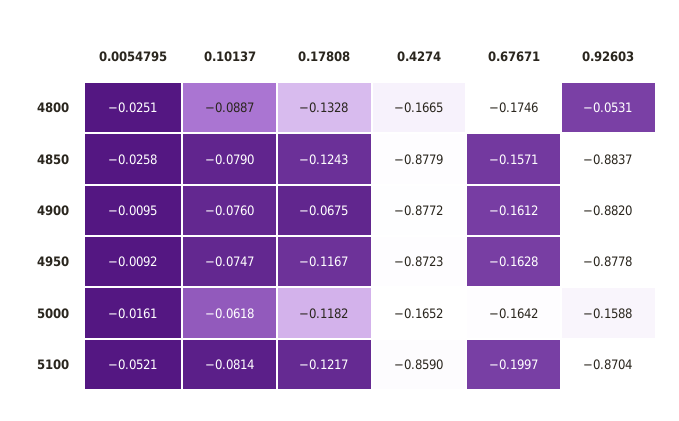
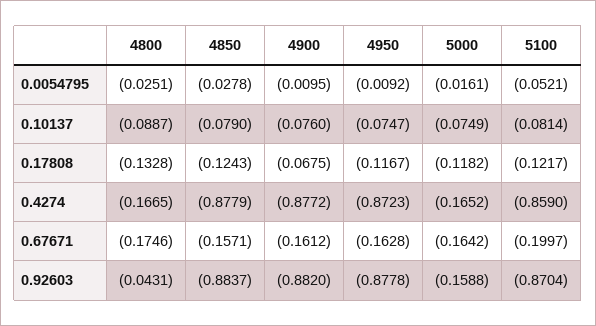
0.92603, 4800: -0.0531 -> -0.0431
0.0054795, 4850: -0.0258 -> -0.0278
0.10137, 5000: -0.0618 -> -0.0749

